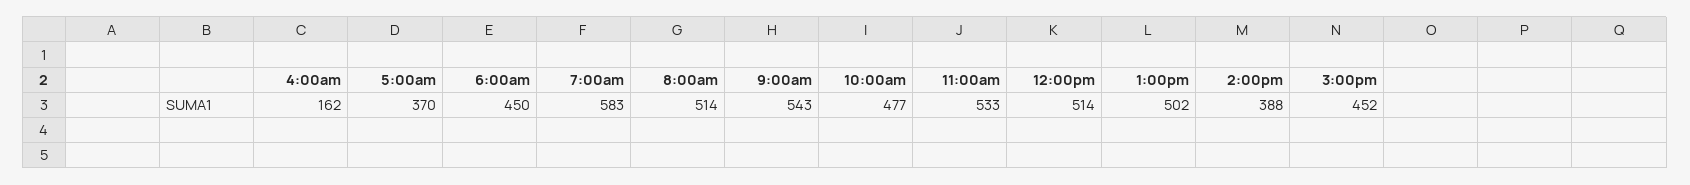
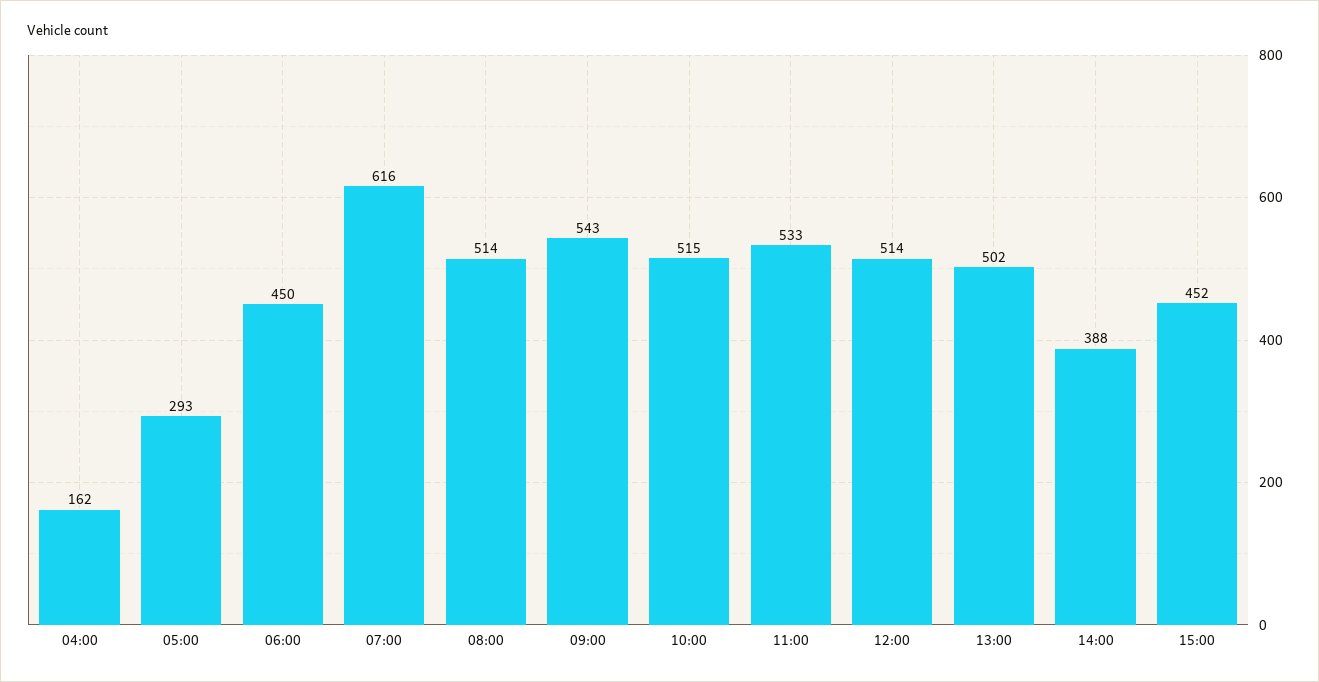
5:00am: 370 -> 293
7:00am: 583 -> 616
10:00am: 477 -> 515

